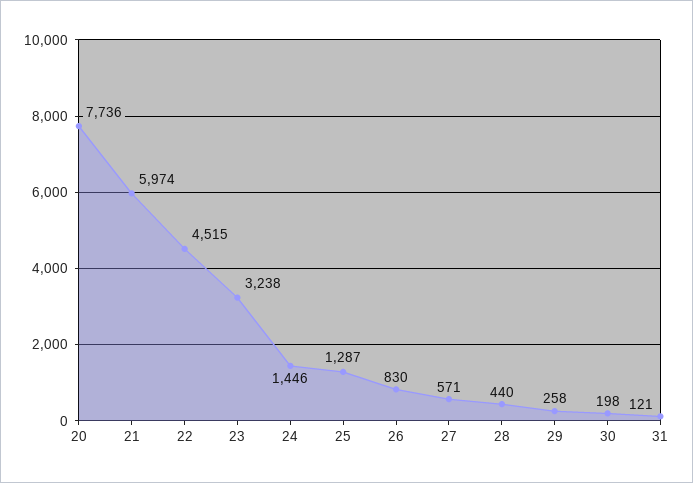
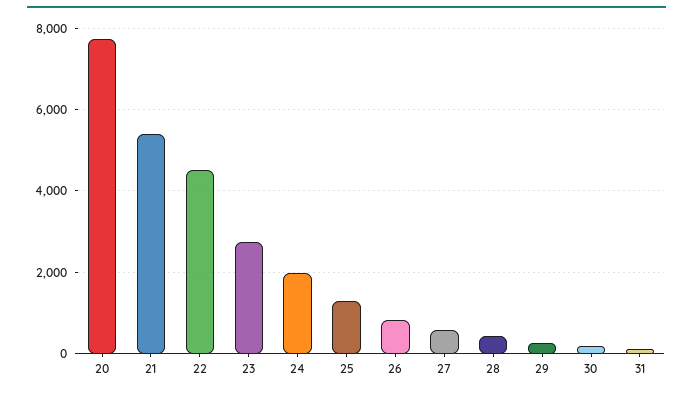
21: 5974 -> 5400
23: 3238 -> 2800
24: 1446 -> 2000

